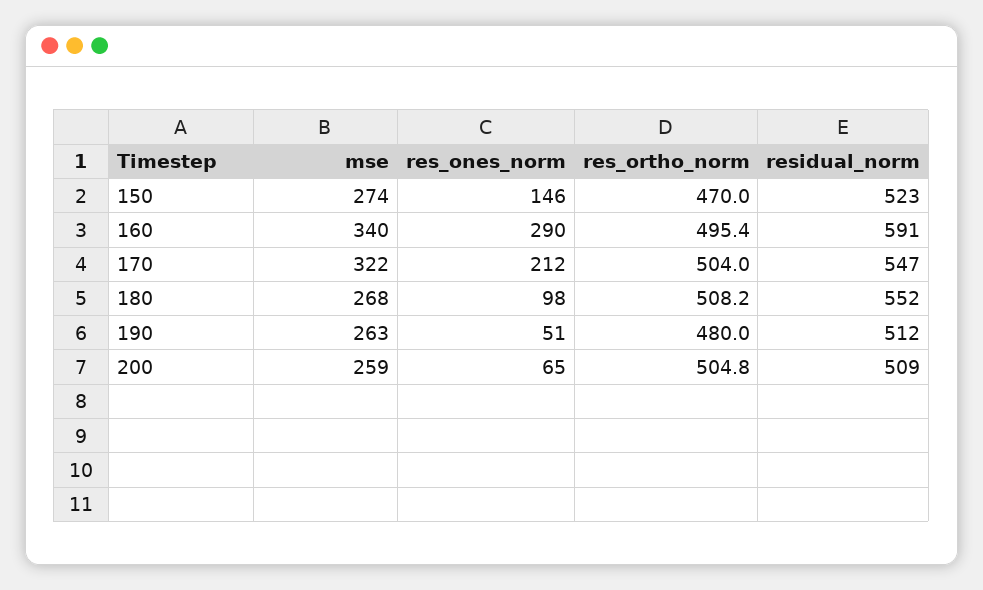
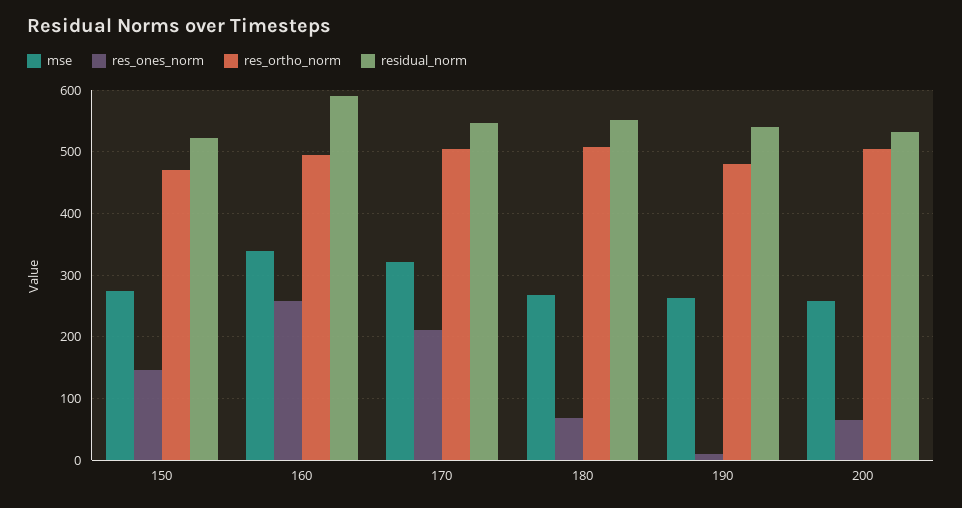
res_ones_norm, 160: 290 -> 260
res_ones_norm, 180: 98 -> 70
res_ones_norm, 190: 51 -> 10
residual_norm, 190: 512 -> 540
residual_norm, 200: 509 -> 530

